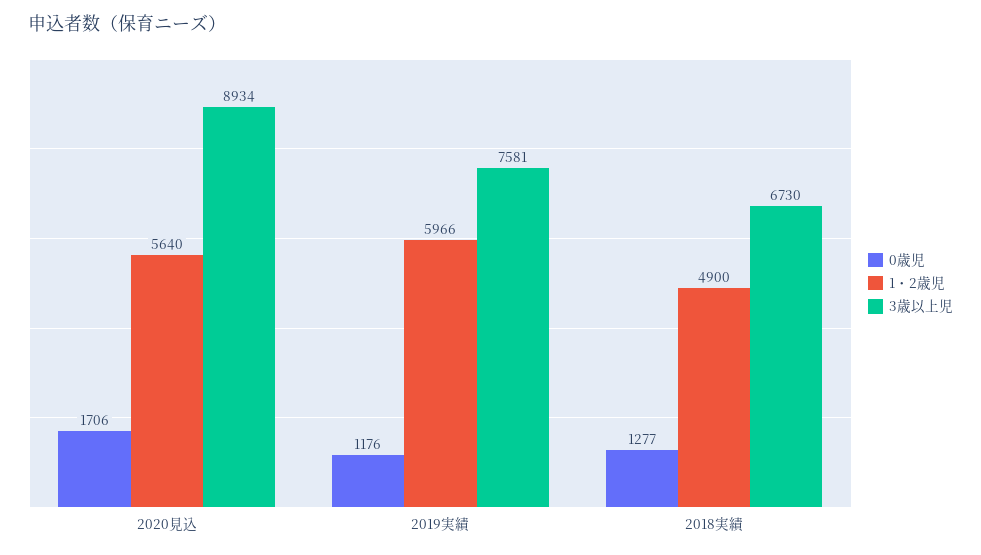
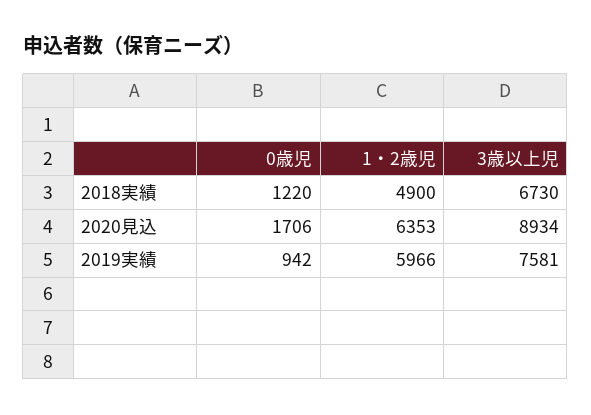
1・2歳児, 2020見込: 5640 -> 6353
0歳児, 2019実績: 1176 -> 942
0歳児, 2018実績: 1277 -> 1220

